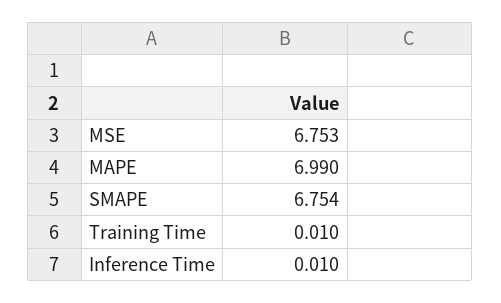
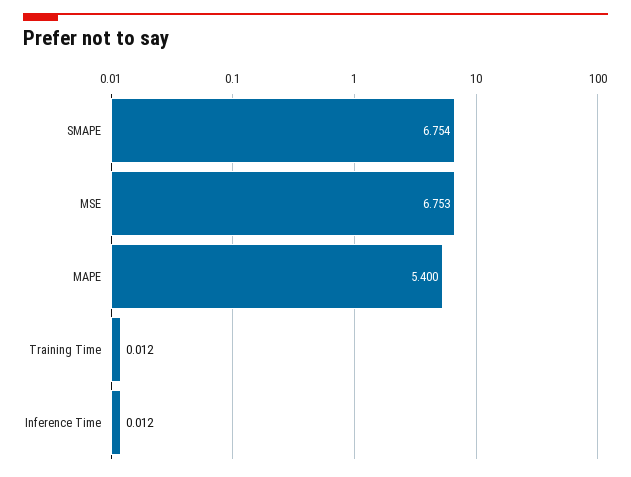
MAPE: 6.99 -> 5.4
Training Time: 0.01 -> 0.012
Inference Time: 0.01 -> 0.012

